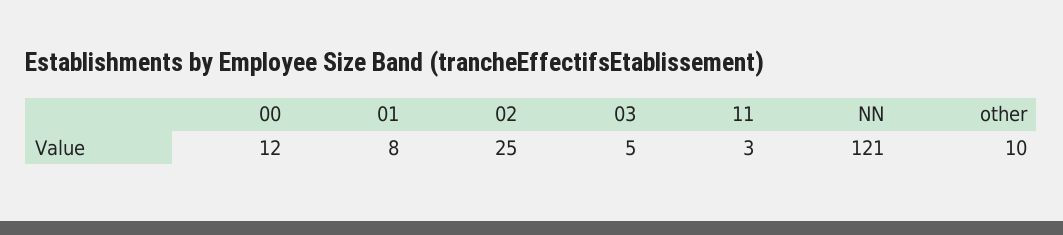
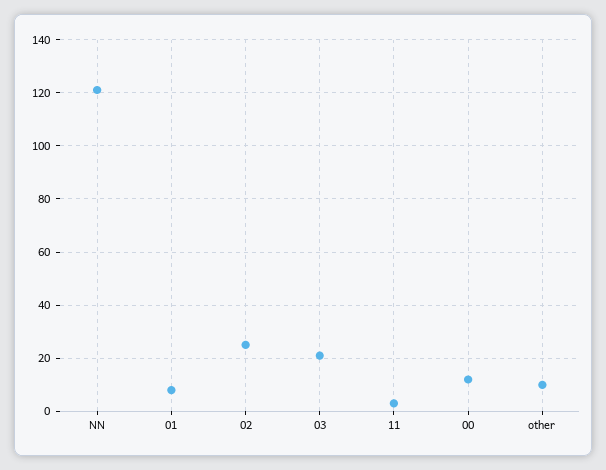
03: 5 -> 20

